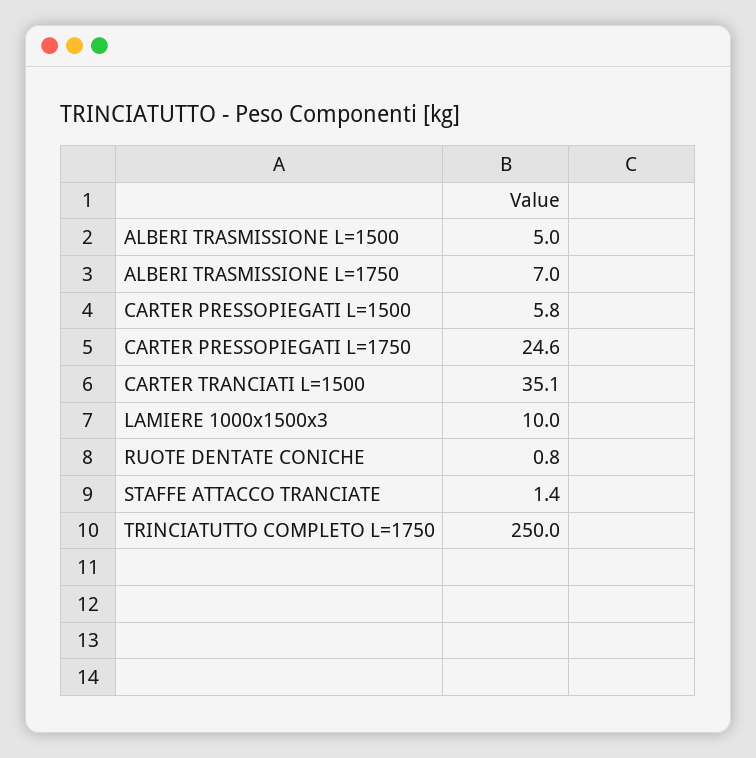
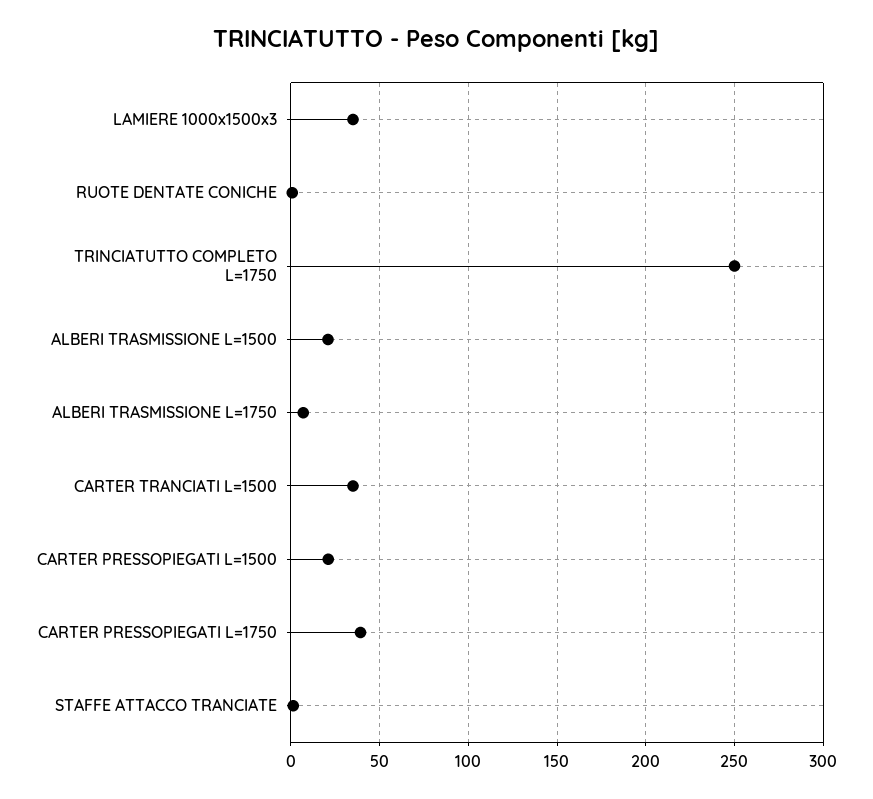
ALBERI TRASMISSIONE L=1500: 5 -> 20
CARTER PRESSOPIEGATI L=1500: 5.8 -> 20
CARTER PRESSOPIEGATI L=1750: 24.6 -> 40
LAMIERE 1000x1500x3: 10 -> 35

